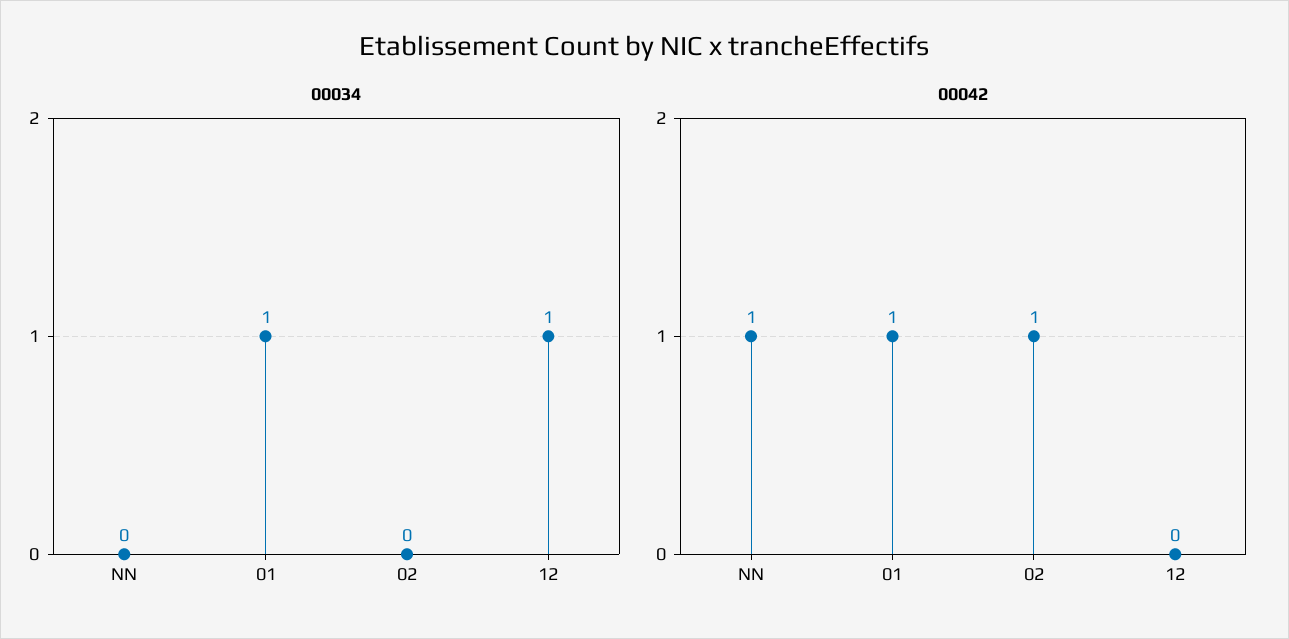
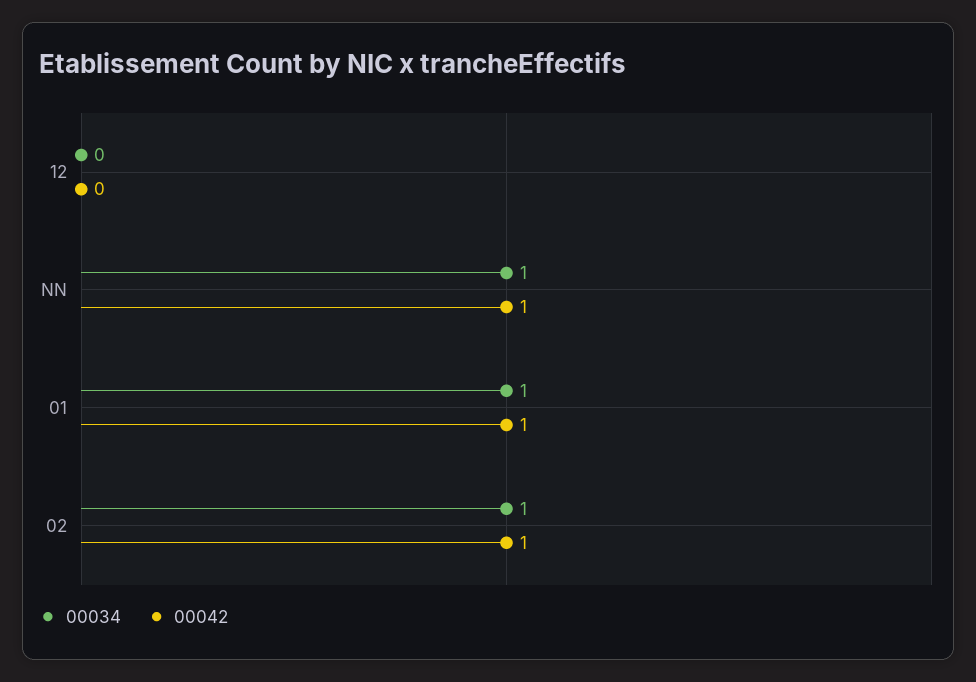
00034, NN: 0 -> 1
00034, 02: 0 -> 1
00034, 12: 1 -> 0

